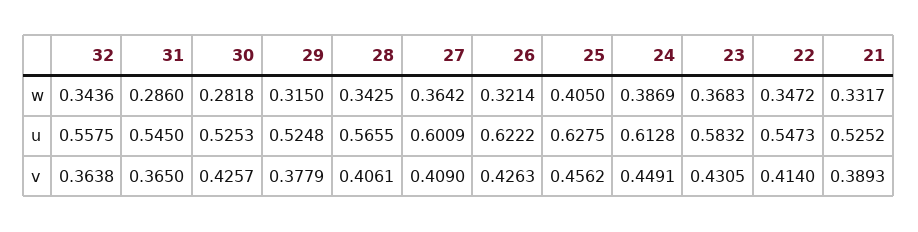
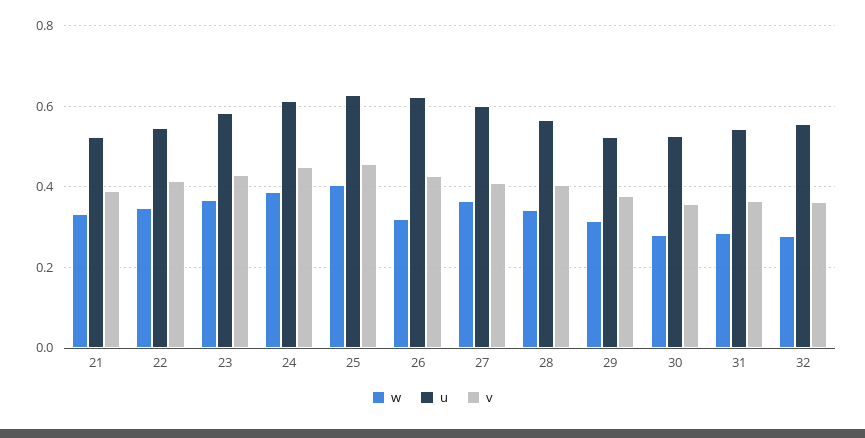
w, 32: 0.3436 -> 0.28
v, 30: 0.4257 -> 0.36

